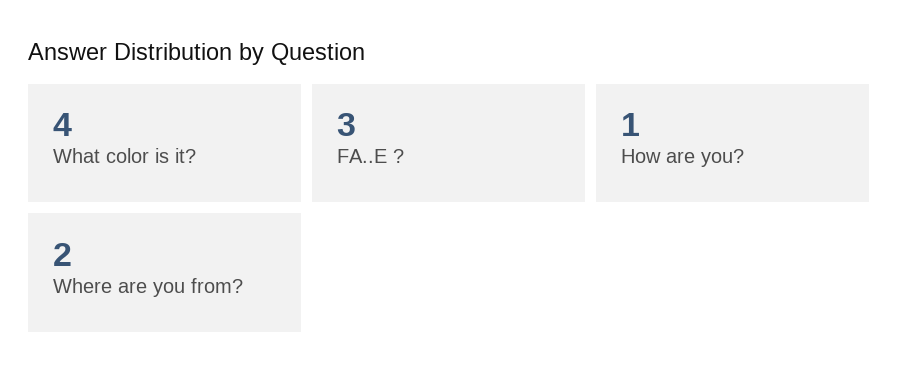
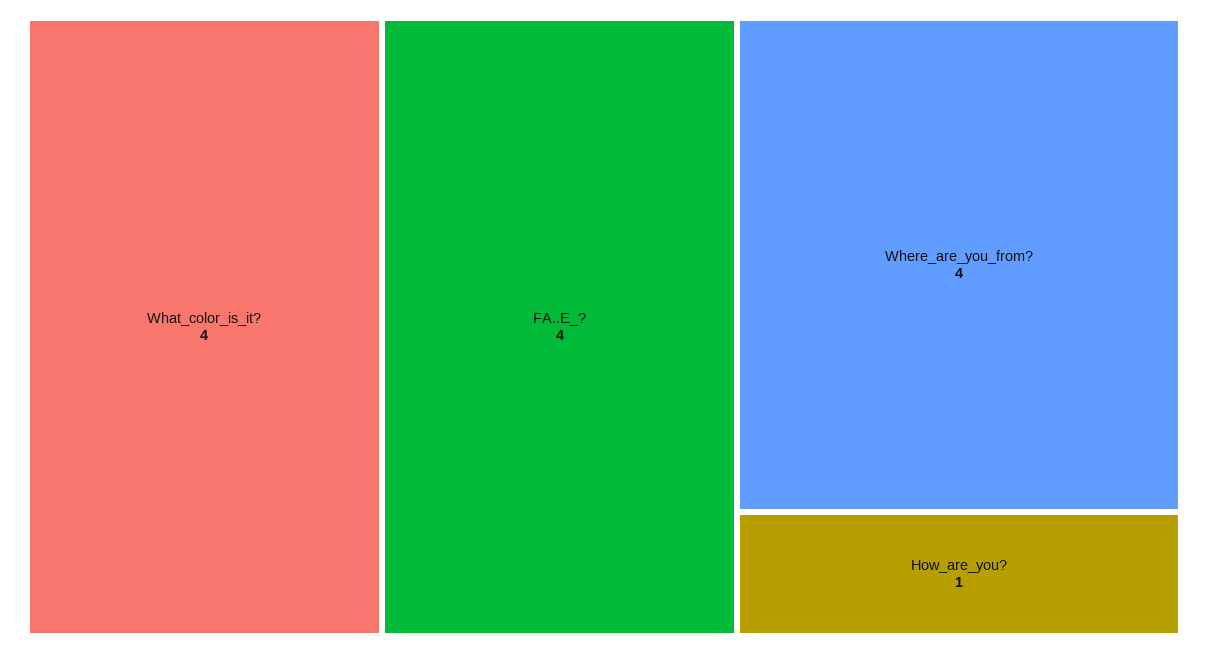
FA..E ?: 3 -> 4
Where are you from?: 2 -> 4

